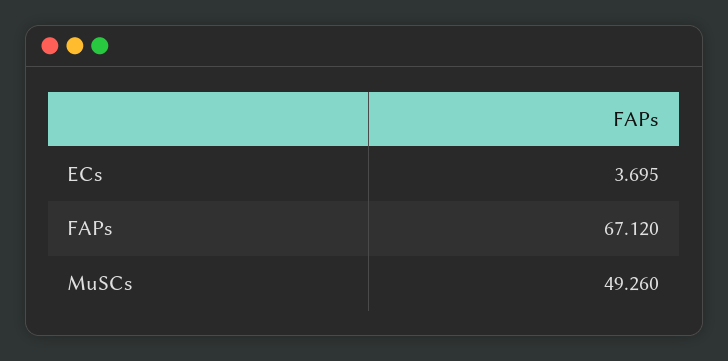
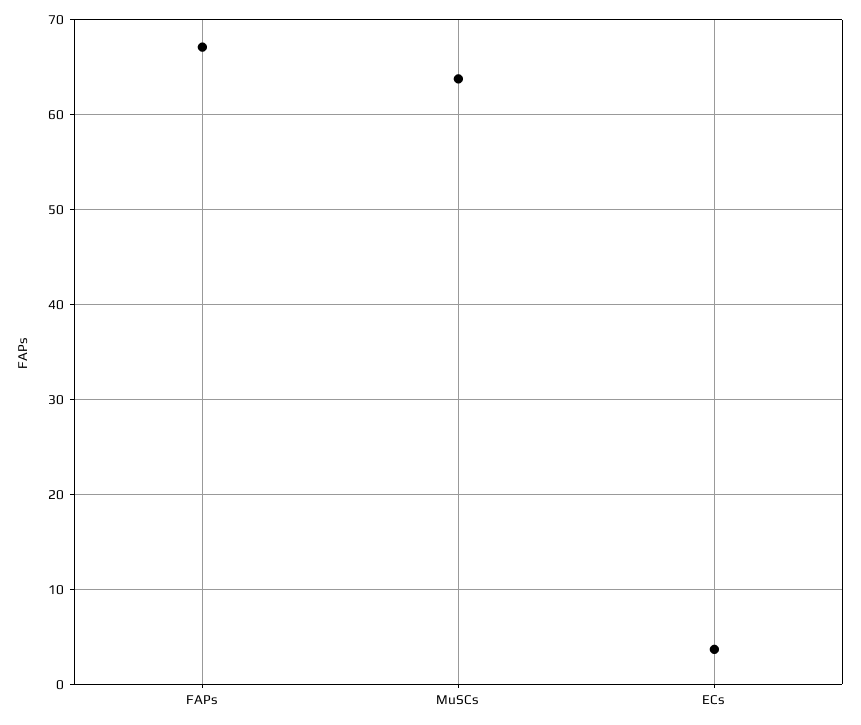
MuSCs: 49.26 -> 64

